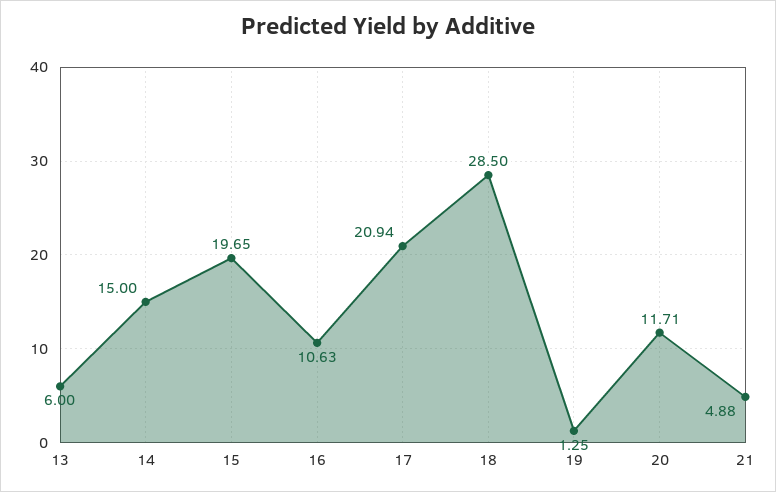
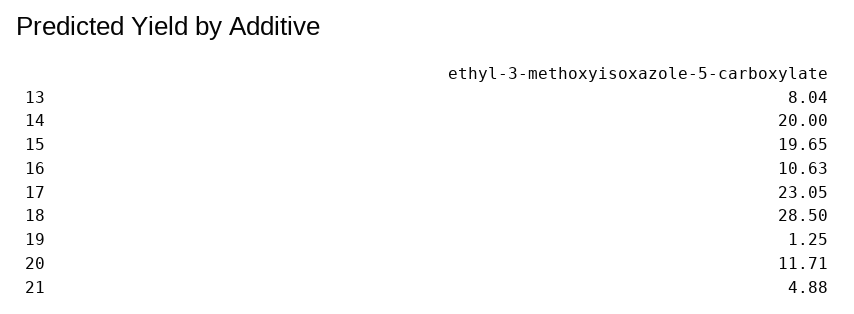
13: 6 -> 8.04
14: 15 -> 20
17: 20.94 -> 23.05

